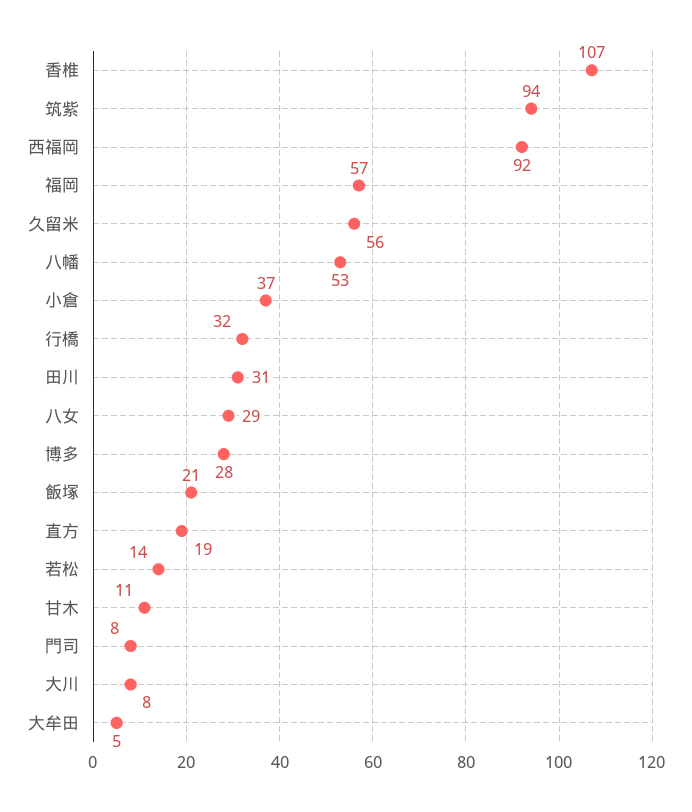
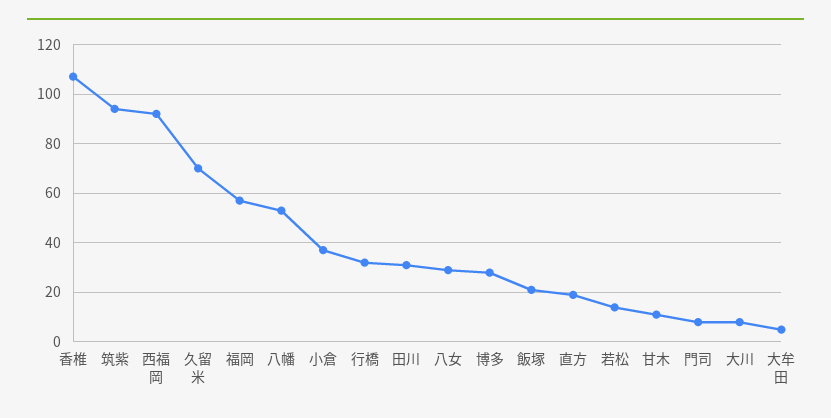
久留米: 56 -> 70

